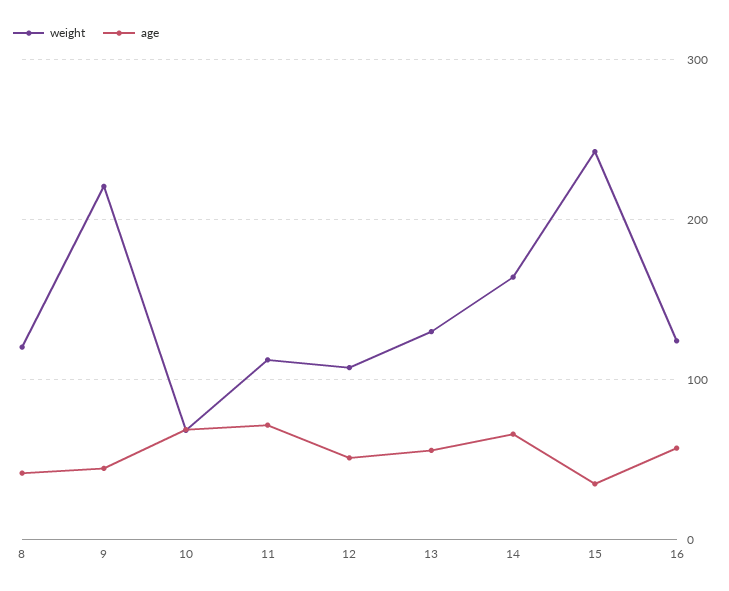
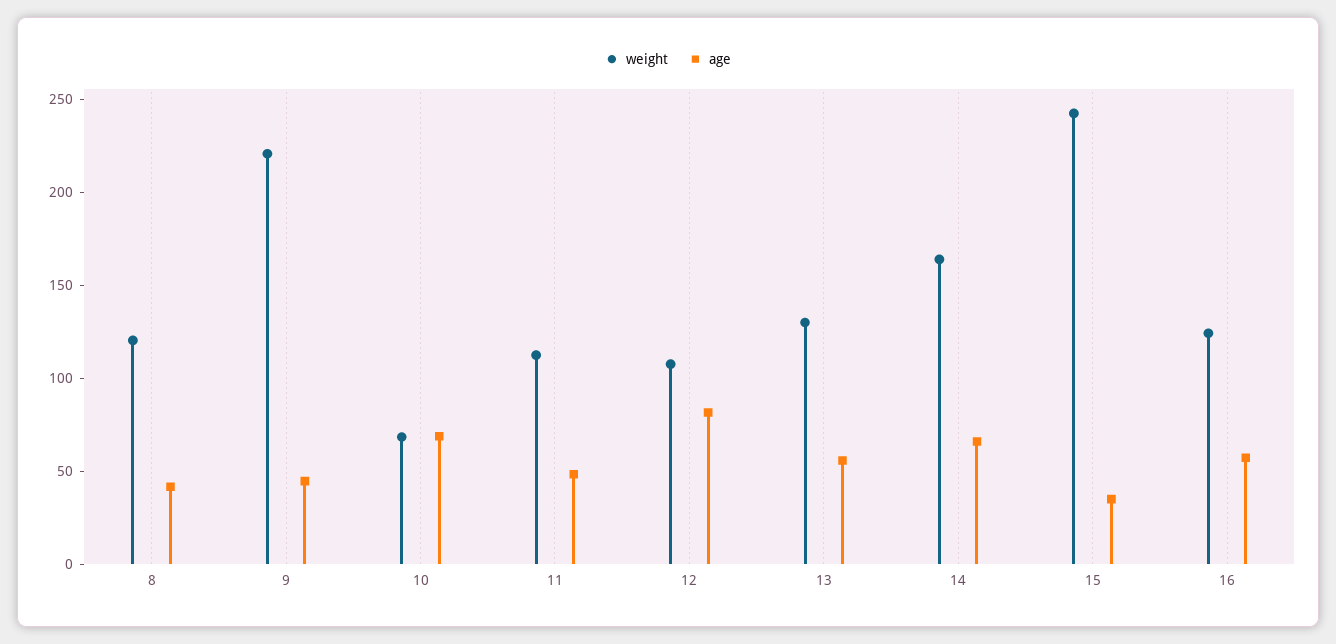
age, 11: 70 -> 50
age, 12: 50 -> 80

